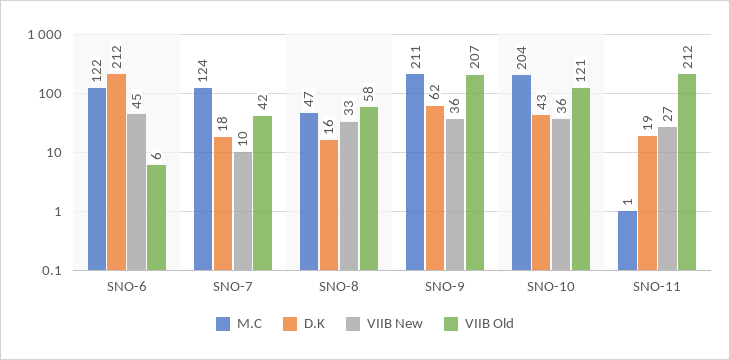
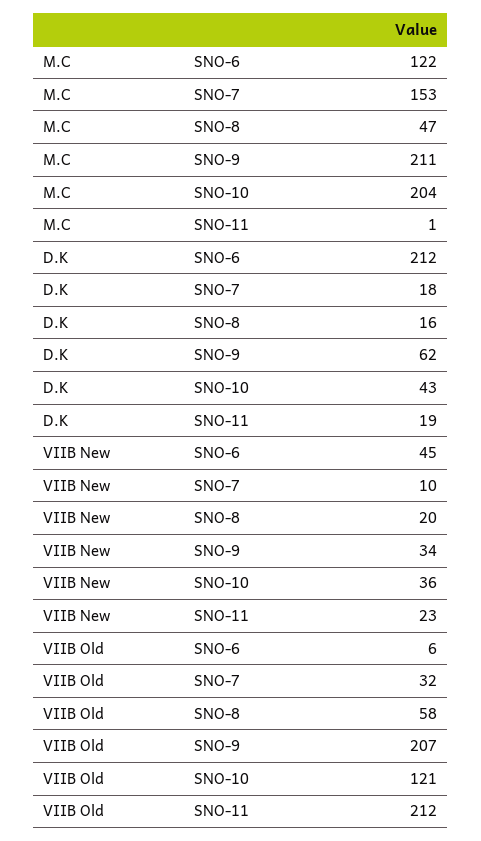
M.C, SNO-7: 124 -> 153
VIIB Old, SNO-7: 42 -> 32
VIIB New, SNO-8: 33 -> 20
VIIB New, SNO-9: 36 -> 34
VIIB New, SNO-11: 27 -> 23

